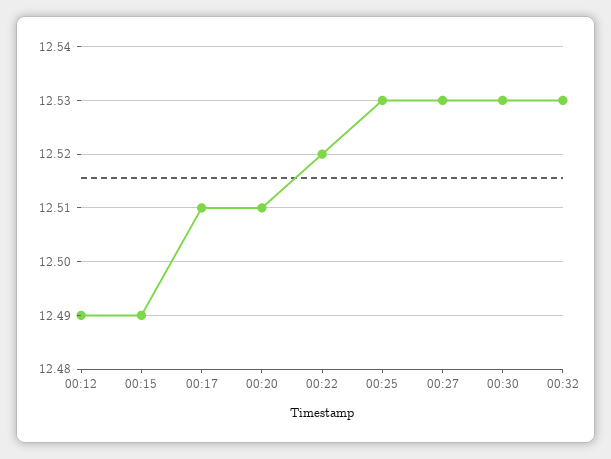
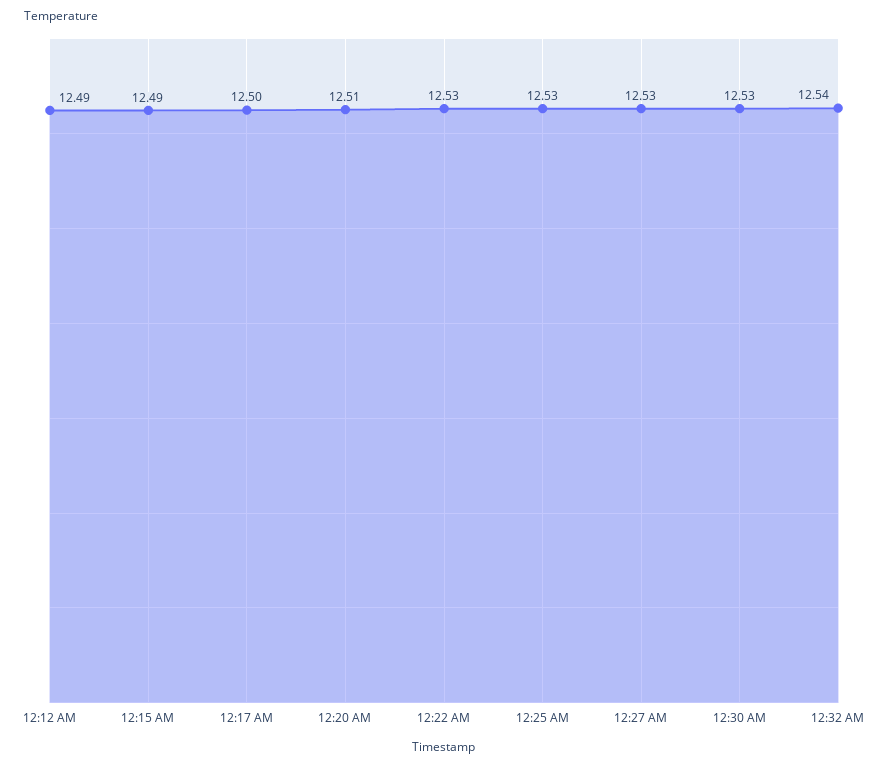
00:17: 12.51 -> 12.5
00:22: 12.52 -> 12.53
00:32: 12.53 -> 12.54

